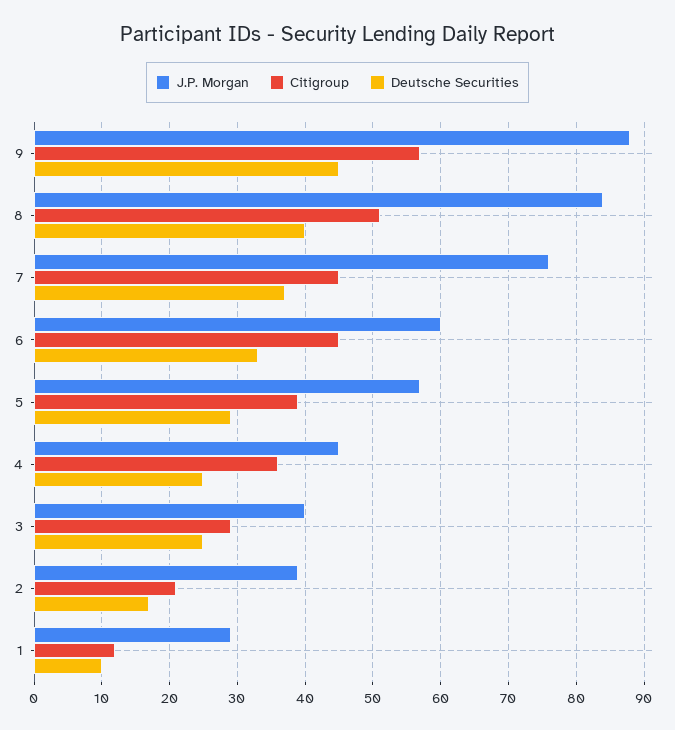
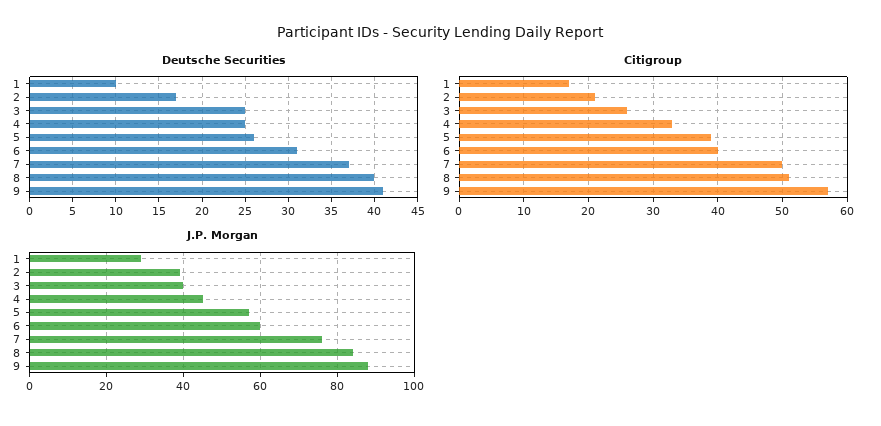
Deutsche Securities, 9: 45 -> 41
Citigroup, 7: 45 -> 50
Citigroup, 6: 45 -> 40
Deutsche Securities, 6: 33 -> 31
Deutsche Securities, 5: 29 -> 26
Citigroup, 4: 36 -> 33
Citigroup, 3: 29 -> 26
Citigroup, 1: 12 -> 17

